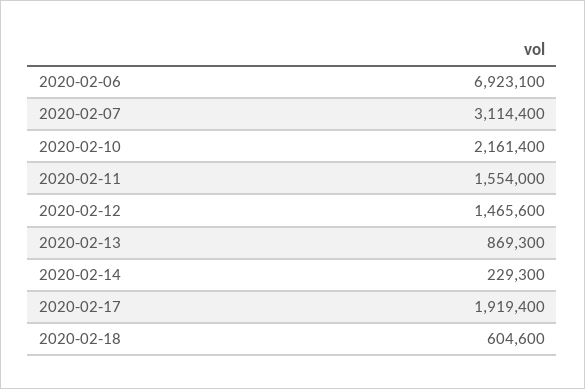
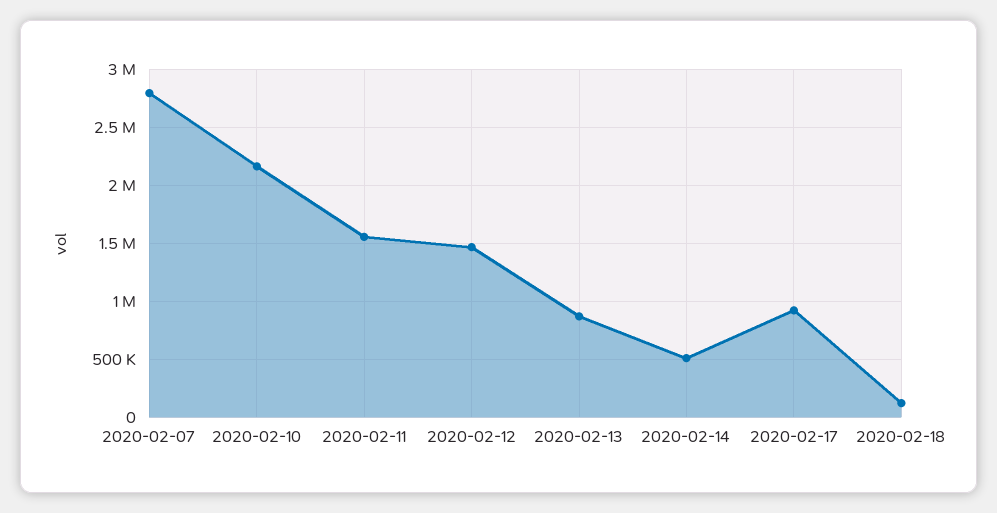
2020-02-06: 6923100 -> none
2020-02-07: 3114400 -> 2800000
2020-02-14: 229300 -> 500000
2020-02-17: 1919400 -> 900000
2020-02-18: 604600 -> 100000

